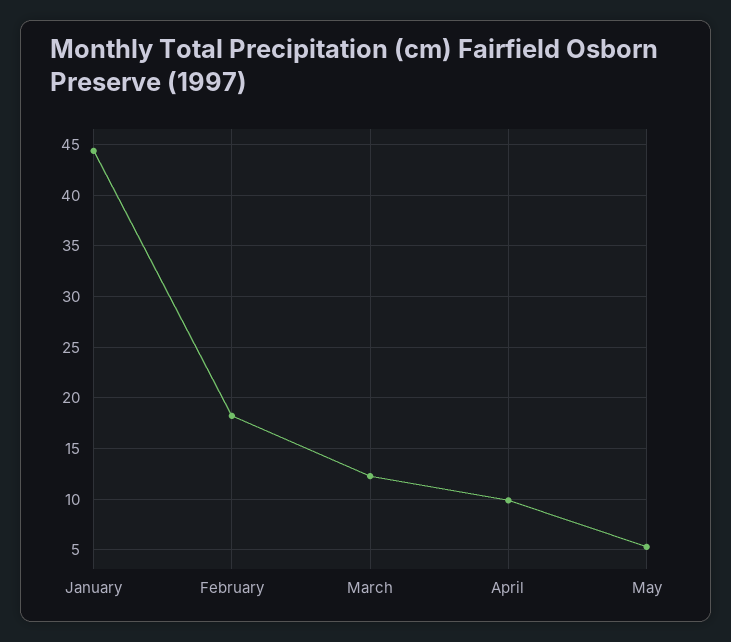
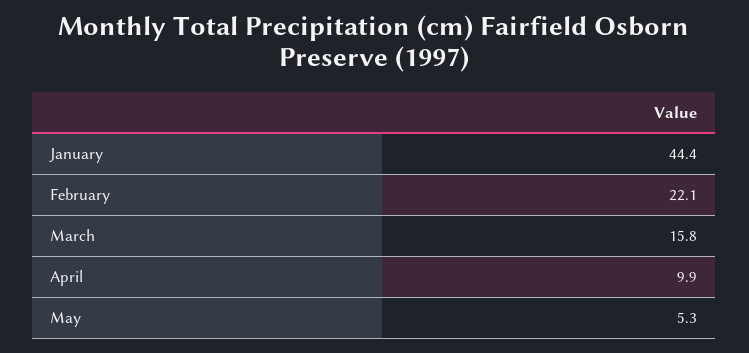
February: 18 -> 22.1
March: 12 -> 15.8

